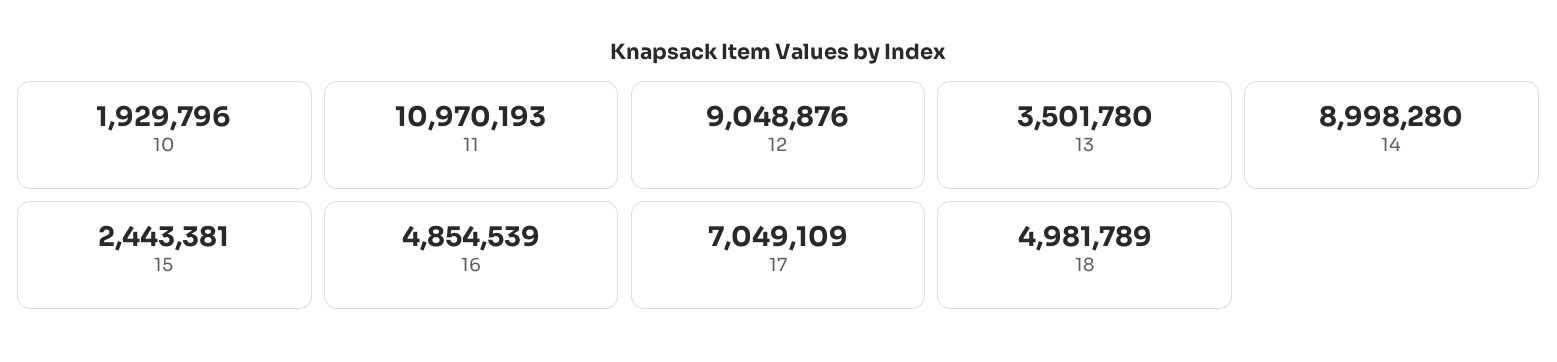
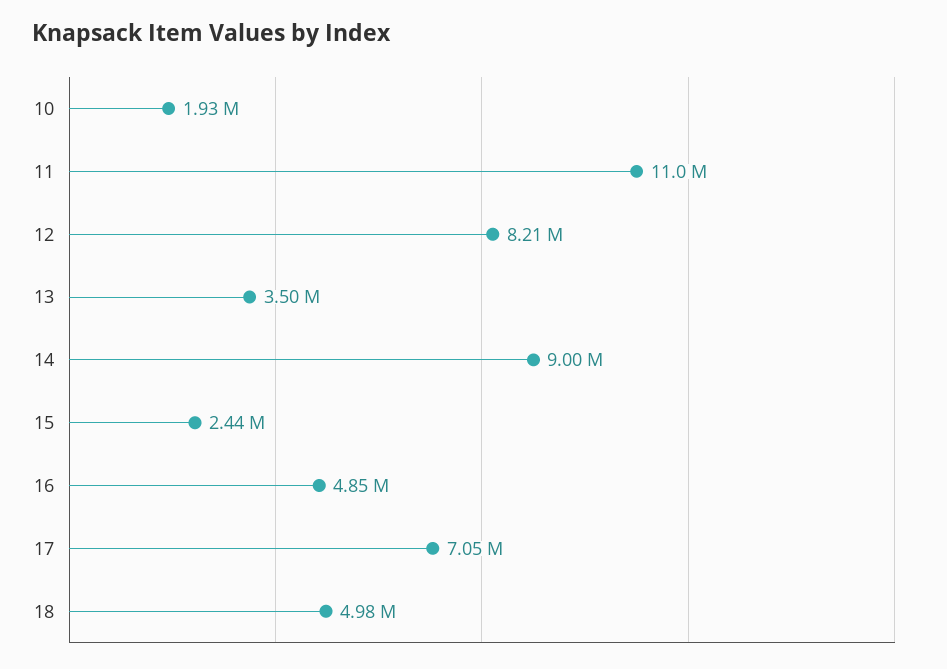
12: 9048876 -> 8210000

